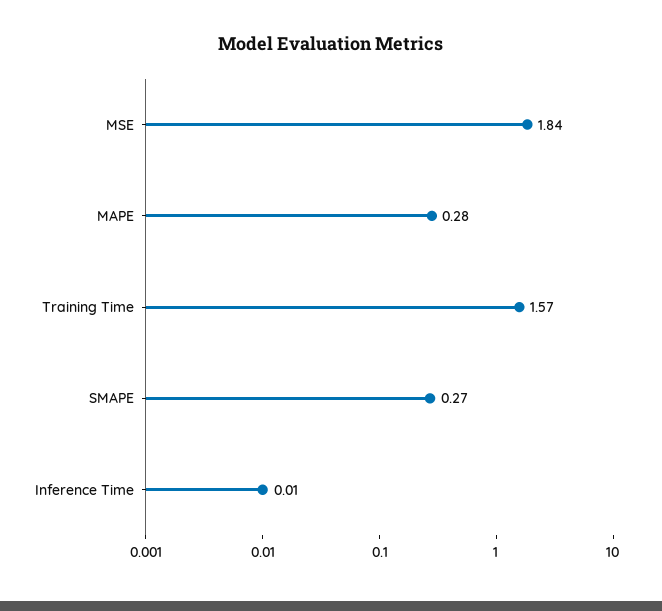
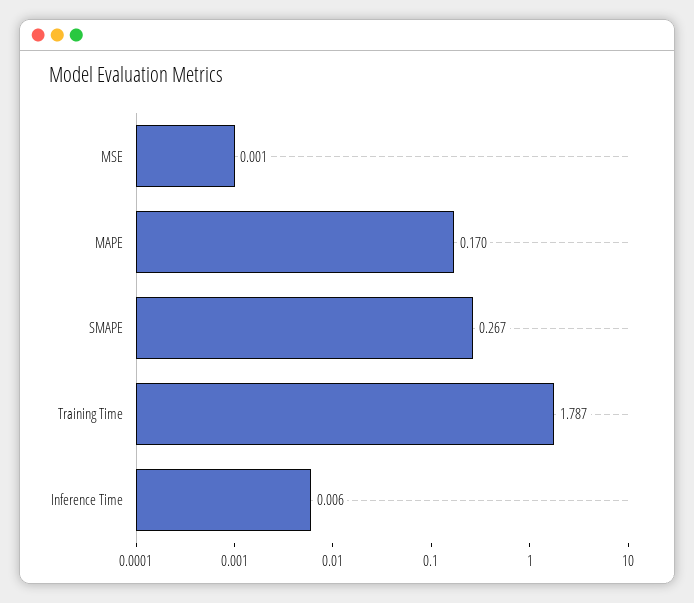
MSE: 1.84 -> 0.001
MAPE: 0.28 -> 0.17
Training Time: 1.57 -> 1.787

